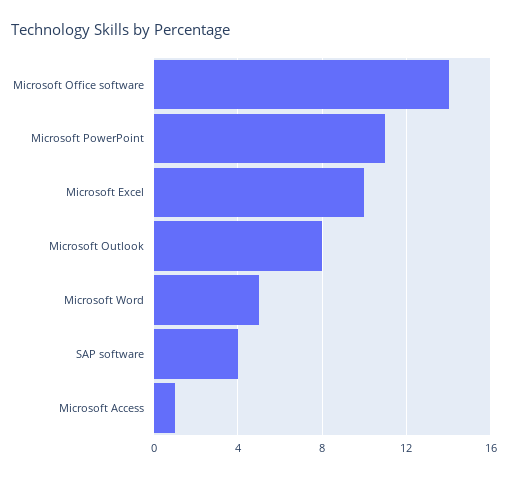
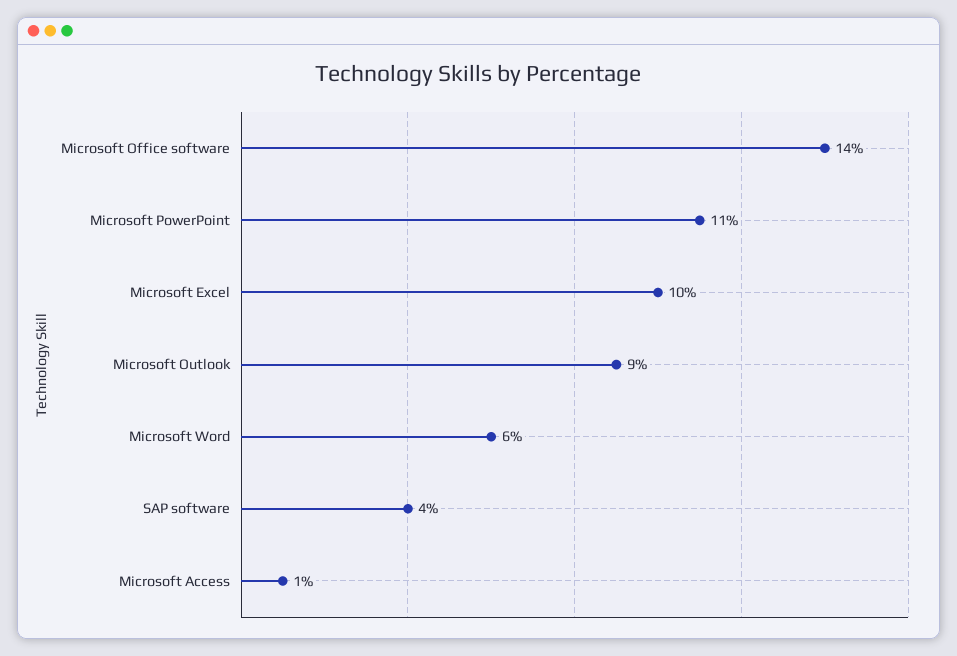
Microsoft Outlook: 8 -> 9
Microsoft Word: 5 -> 6

